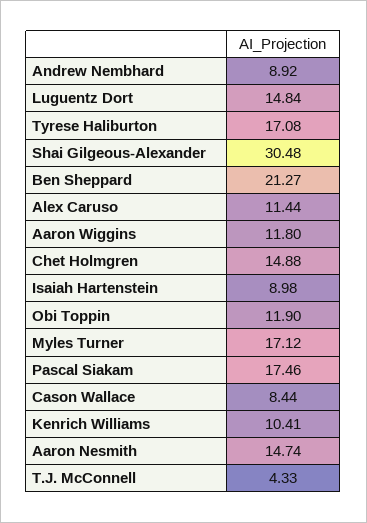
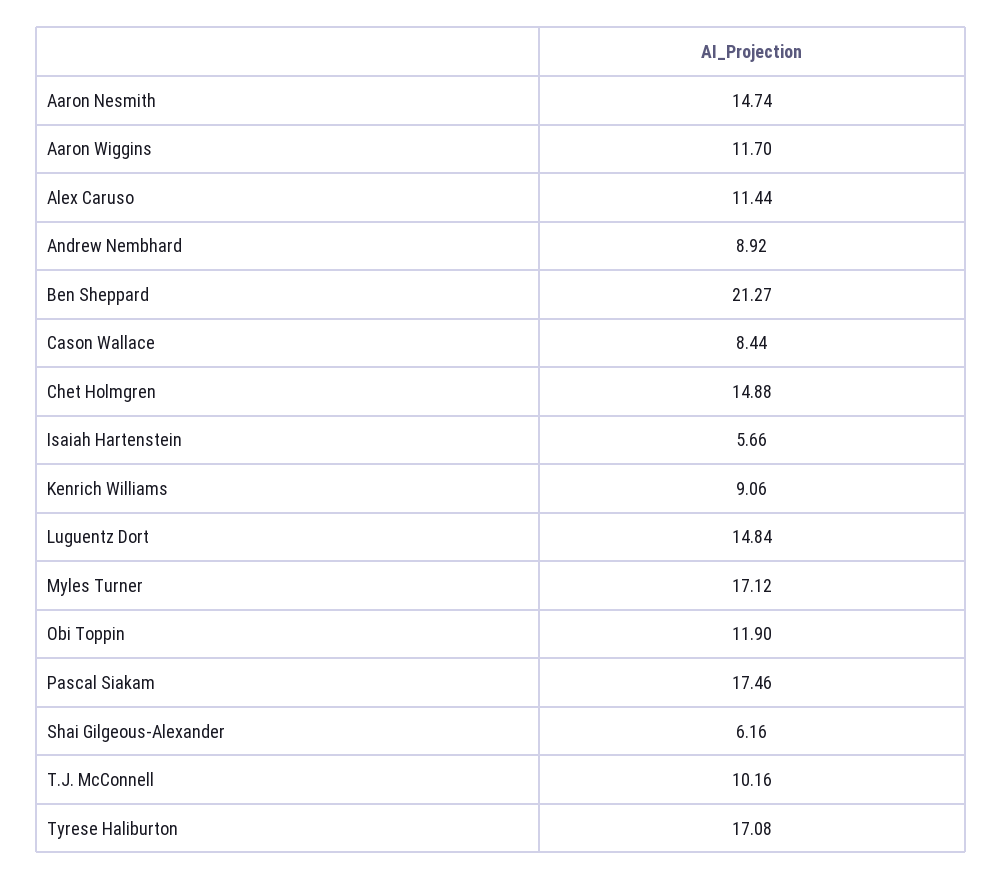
Shai Gilgeous-Alexander: 30.48 -> 6.16
Aaron Wiggins: 11.8 -> 11.7
Isaiah Hartenstein: 8.98 -> 5.66
Kenrich Williams: 10.41 -> 9.06
T.J. McConnell: 4.33 -> 10.16

